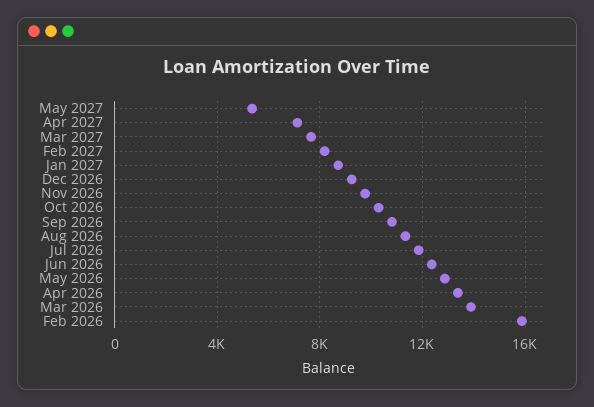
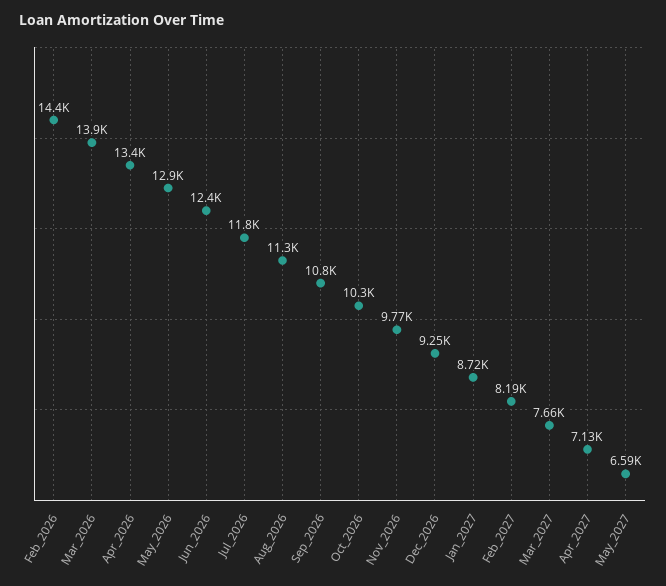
May 2027: 5500 -> 6590
Feb 2026: 16000 -> 14400

